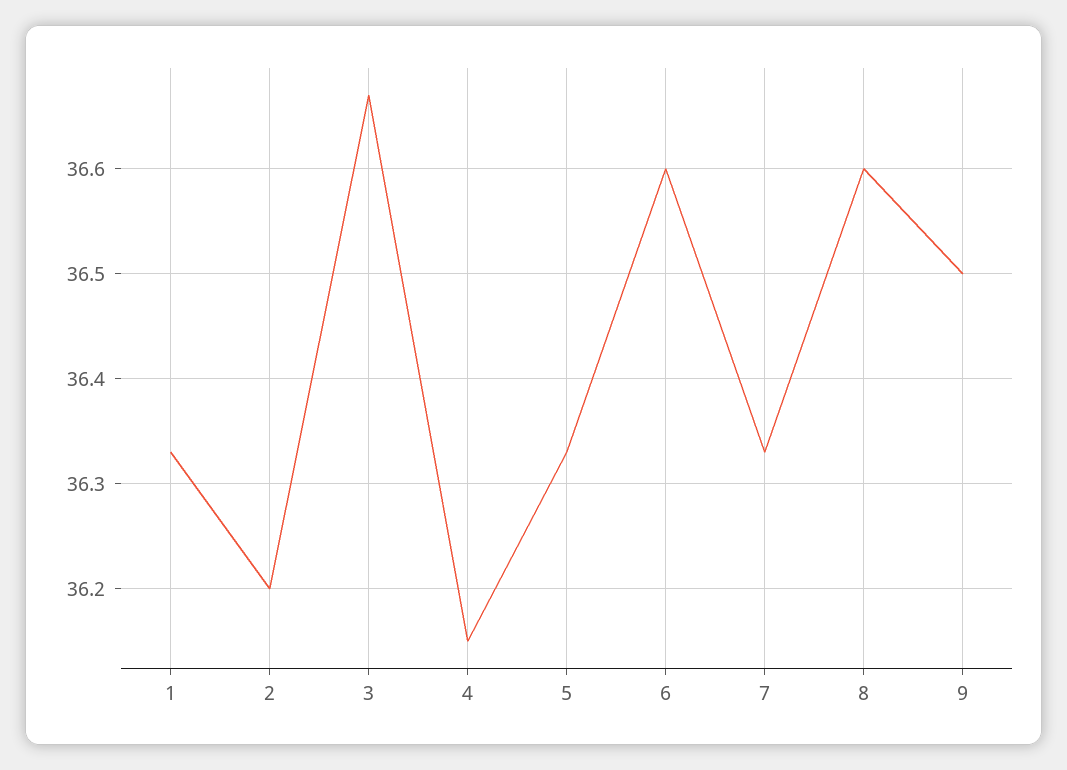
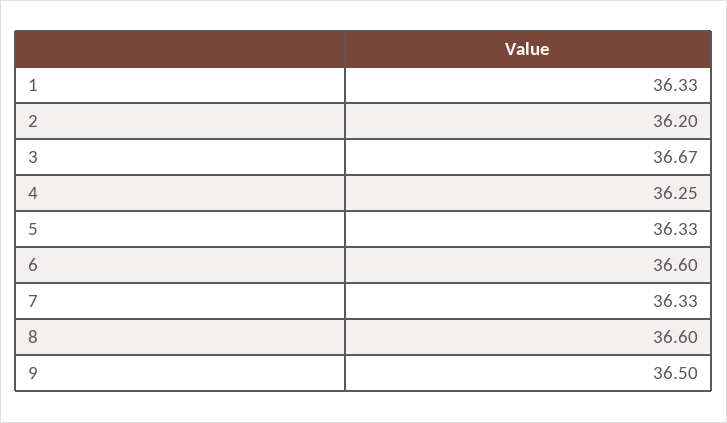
4: 36.15 -> 36.25

